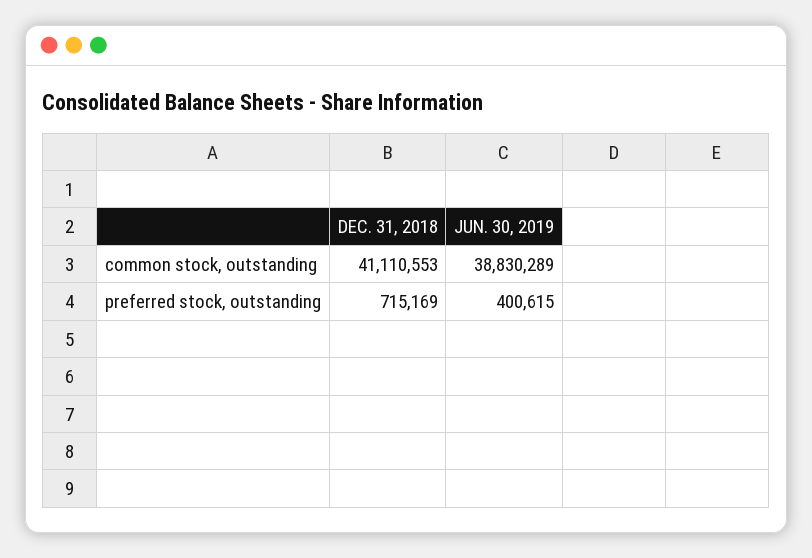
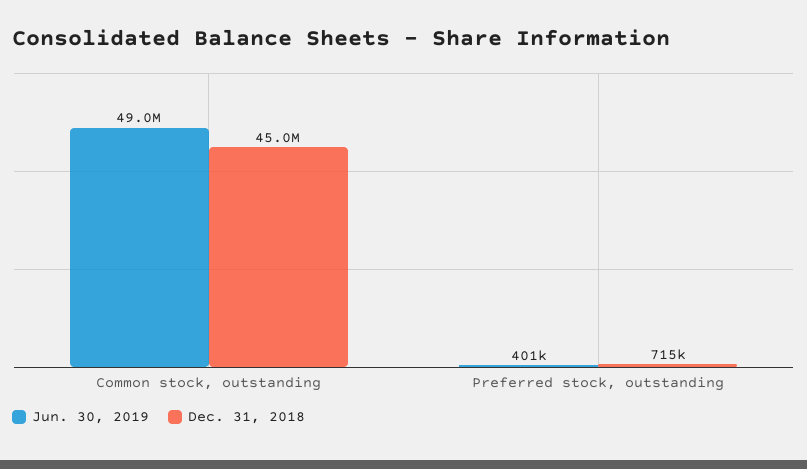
DEC. 31, 2018, common stock, outstanding: 41110553 -> 45000000
JUN. 30, 2019, common stock, outstanding: 38830289 -> 49000000

